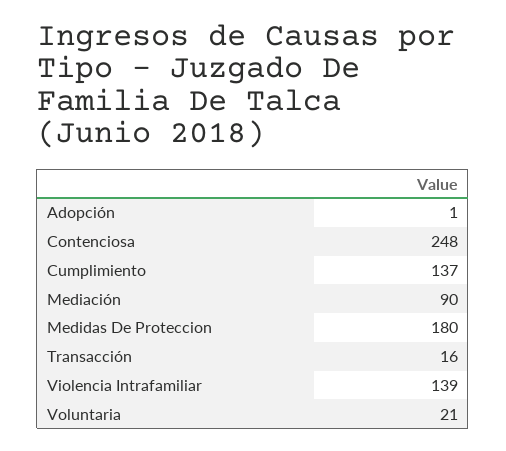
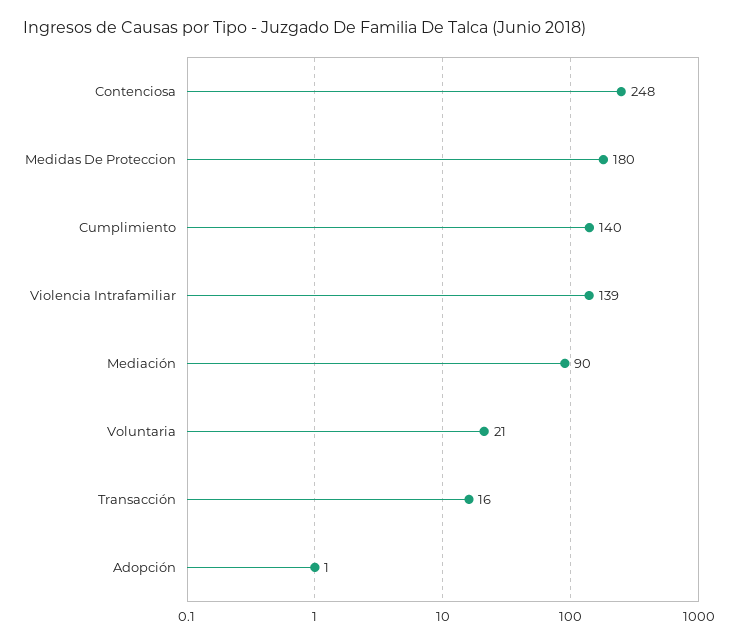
Cumplimiento: 137 -> 140

